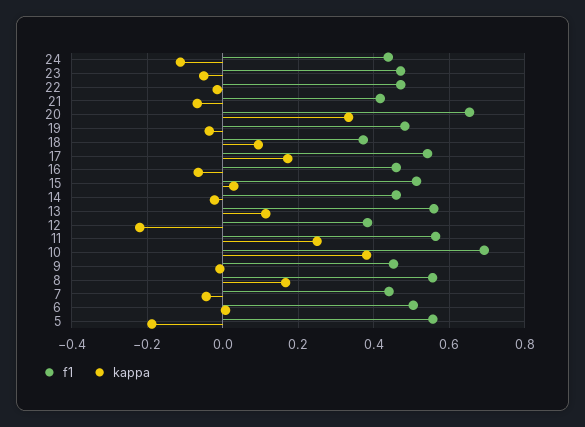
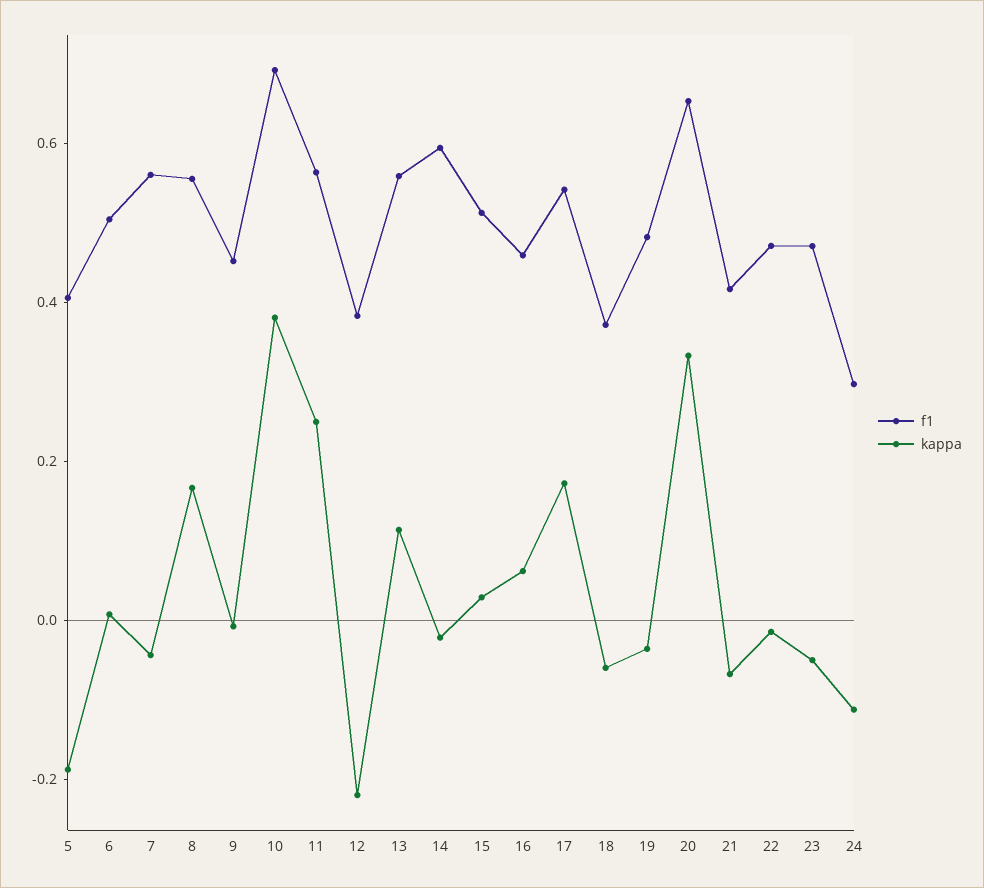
f1, 24: 0.44 -> 0.3
kappa, 18: 0.1 -> -0.05
kappa, 16: -0.06 -> 0.05
f1, 14: 0.46 -> 0.6
f1, 7: 0.44 -> 0.55
f1, 5: 0.56 -> 0.4

